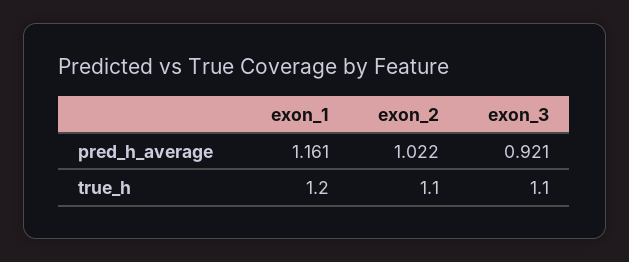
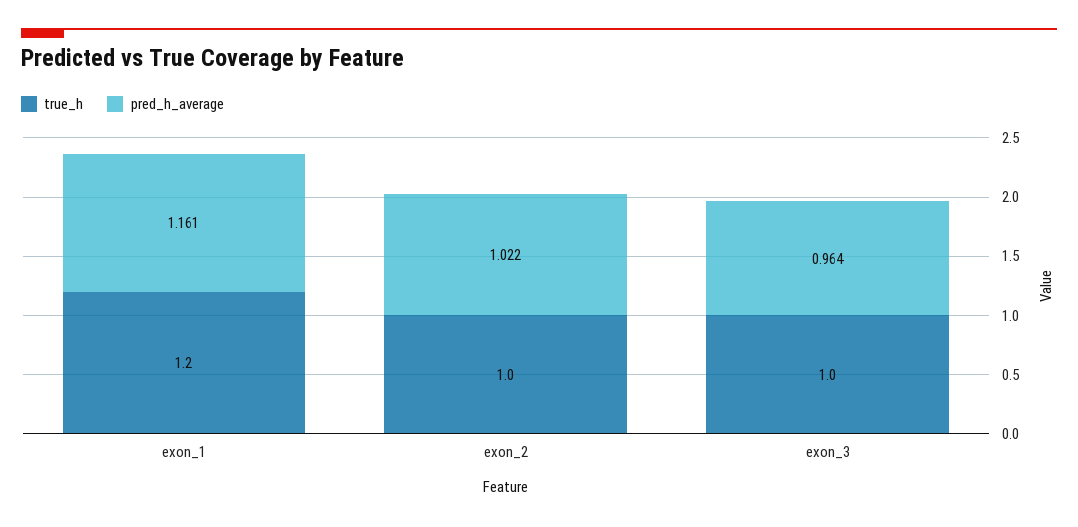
pred_h_average, exon_3: 0.921 -> 0.964
true_h, exon_2: 1.1 -> 1
true_h, exon_3: 1.1 -> 1

